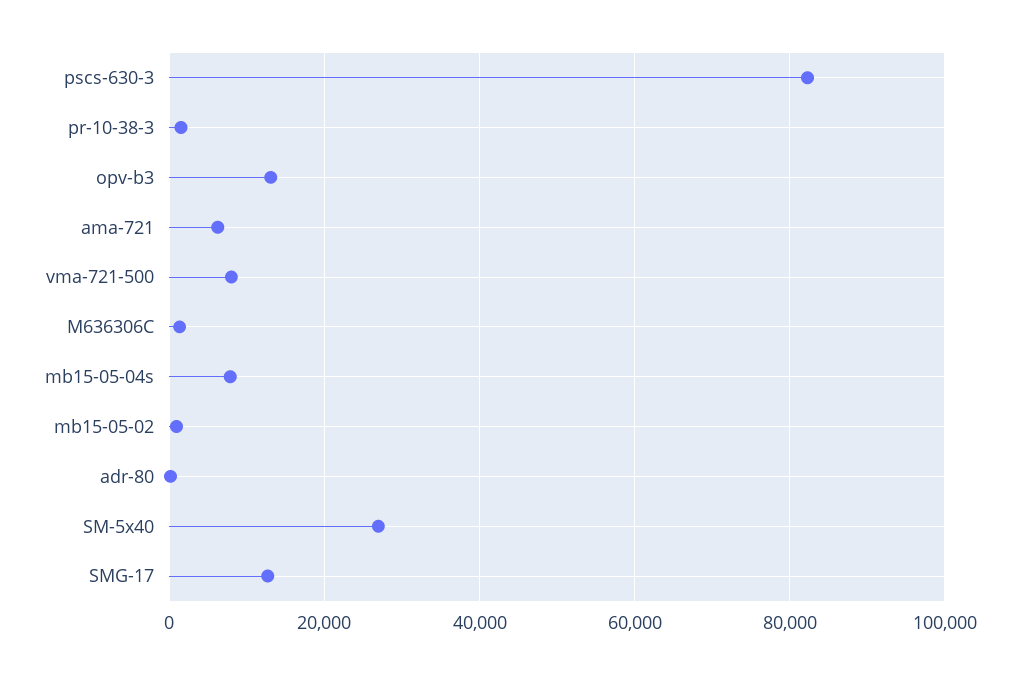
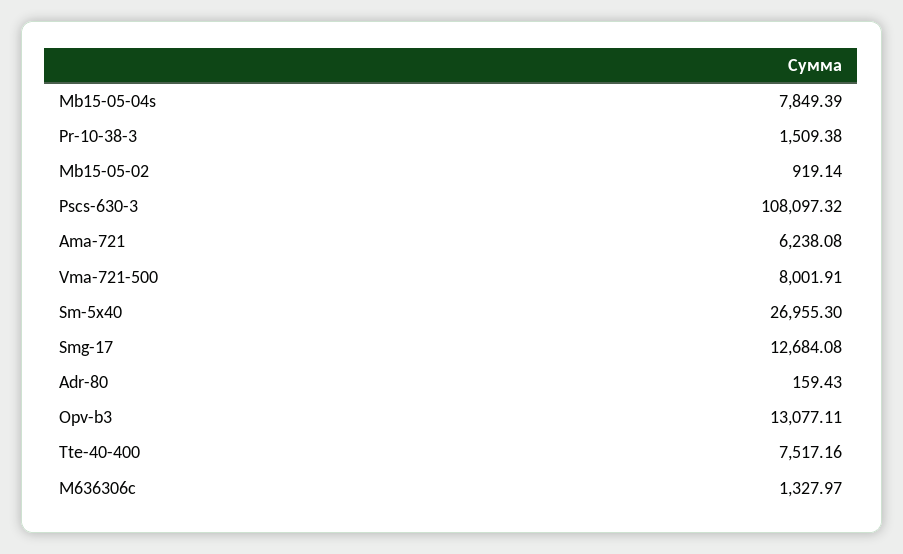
pscs-630-3: 82000 -> 108097.32
Tte-40-400: none -> 7517.16

